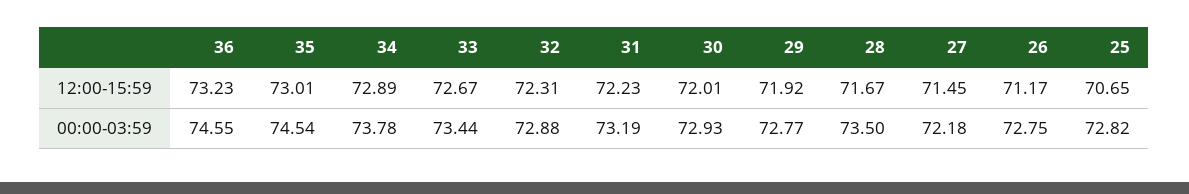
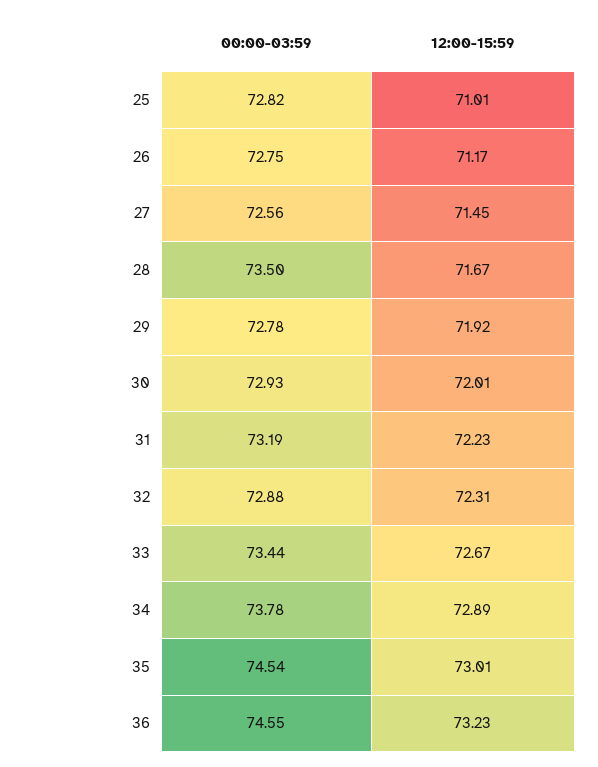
25, 12:00-15:59: 70.65 -> 71.01
29, 00:00-03:59: 72.77 -> 72.78
27, 00:00-03:59: 72.18 -> 72.56

